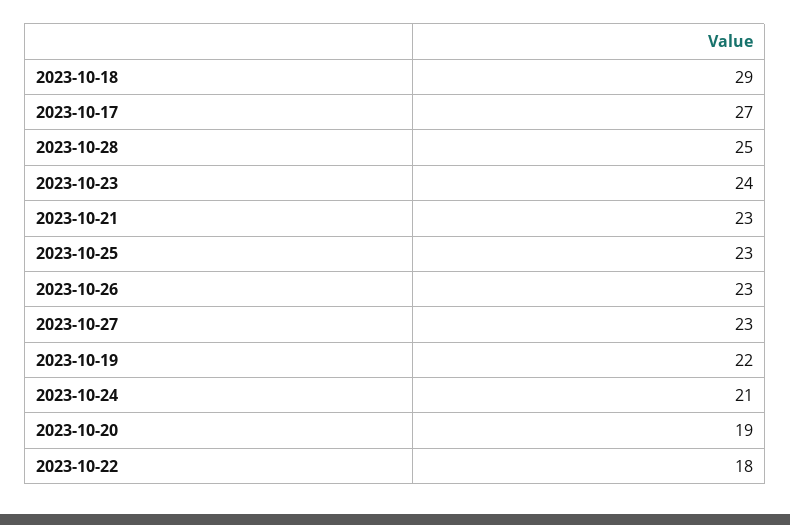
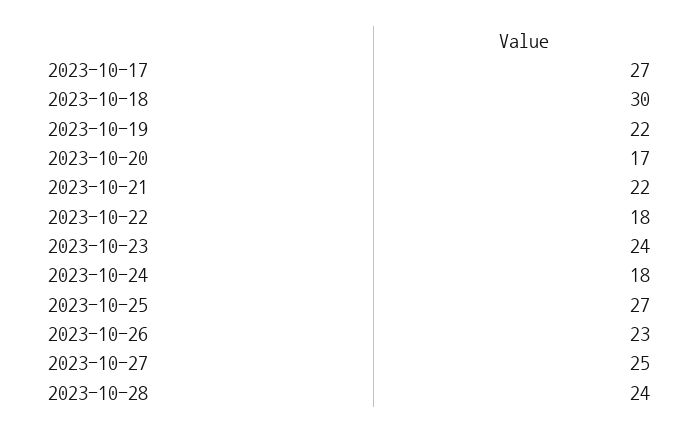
2023-10-18: 29 -> 30
2023-10-28: 25 -> 24
2023-10-21: 23 -> 22
2023-10-25: 23 -> 27
2023-10-27: 23 -> 25
2023-10-24: 21 -> 18
2023-10-20: 19 -> 17

